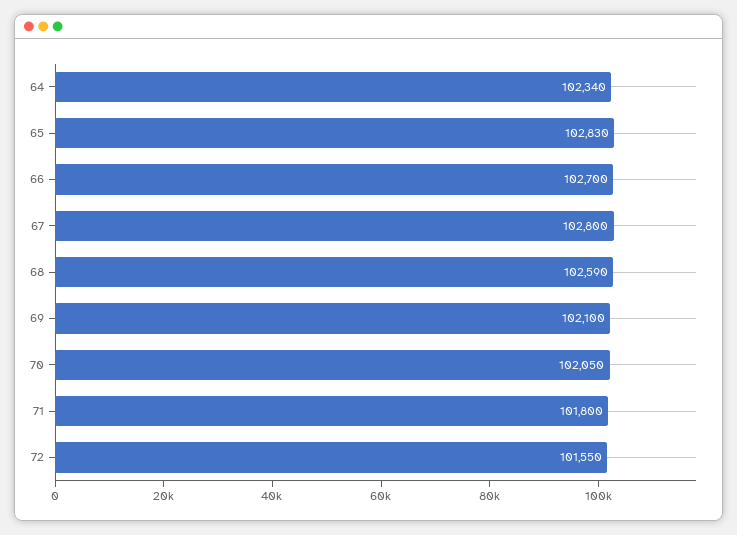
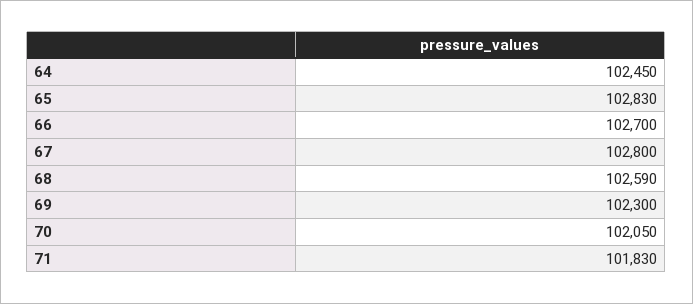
64: 102340 -> 102450
69: 102100 -> 102300
71: 101800 -> 101830
72: 101550 -> none

